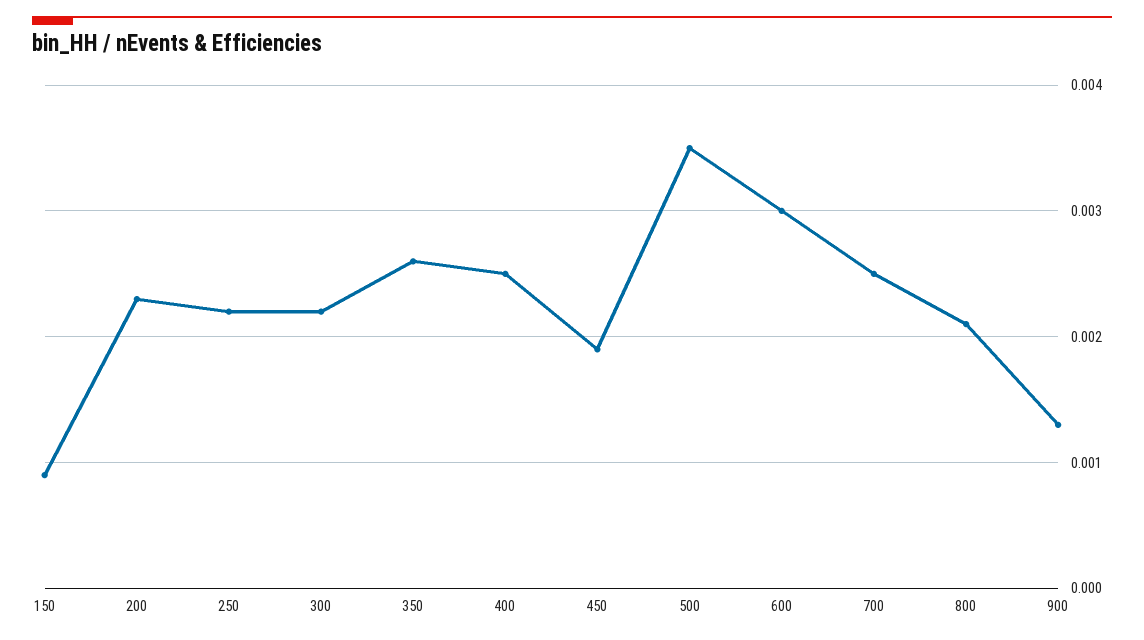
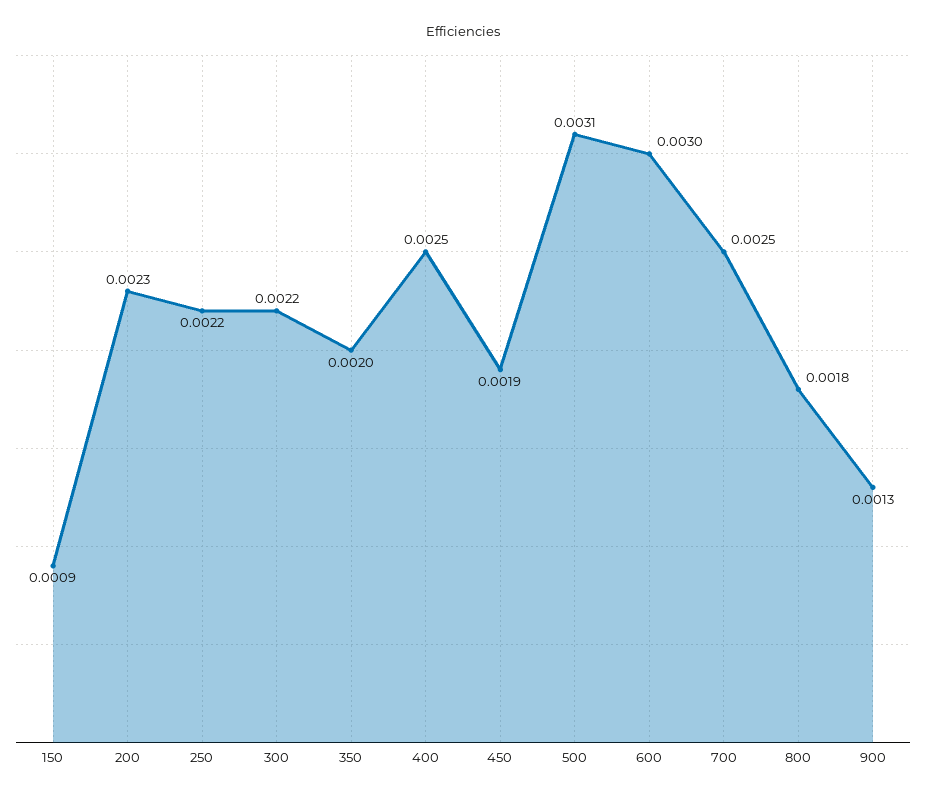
350: 0.0026 -> 0.002
500: 0.0035 -> 0.0031
800: 0.0021 -> 0.0018

